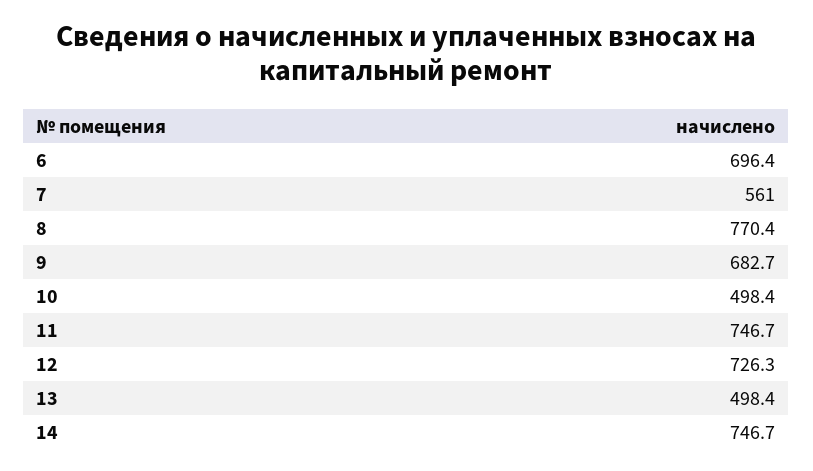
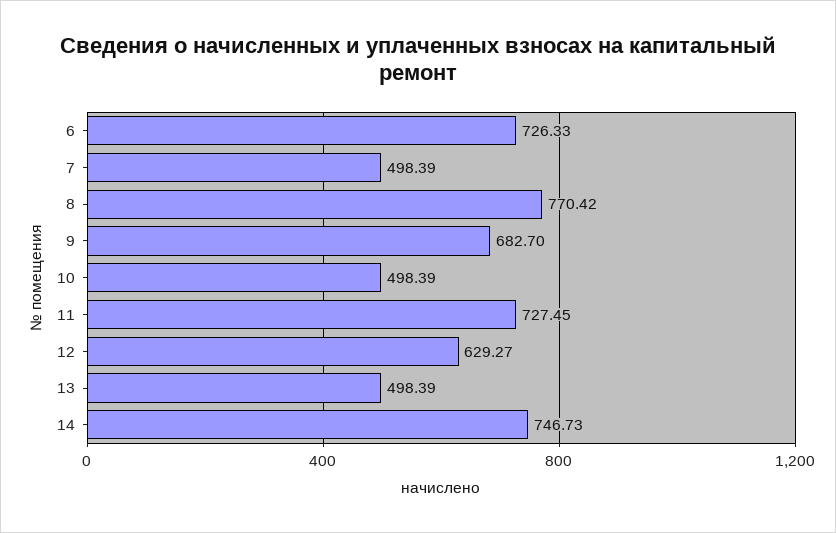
6: 696.4 -> 726.33
7: 561 -> 498.39
11: 746.7 -> 727.45
12: 726.3 -> 629.27

